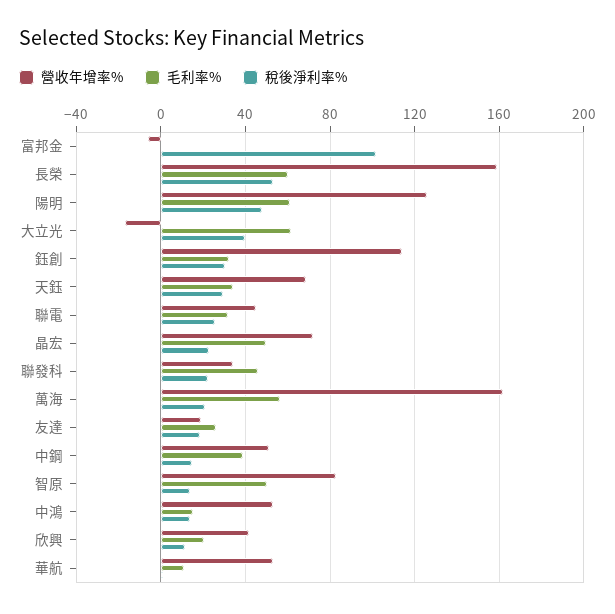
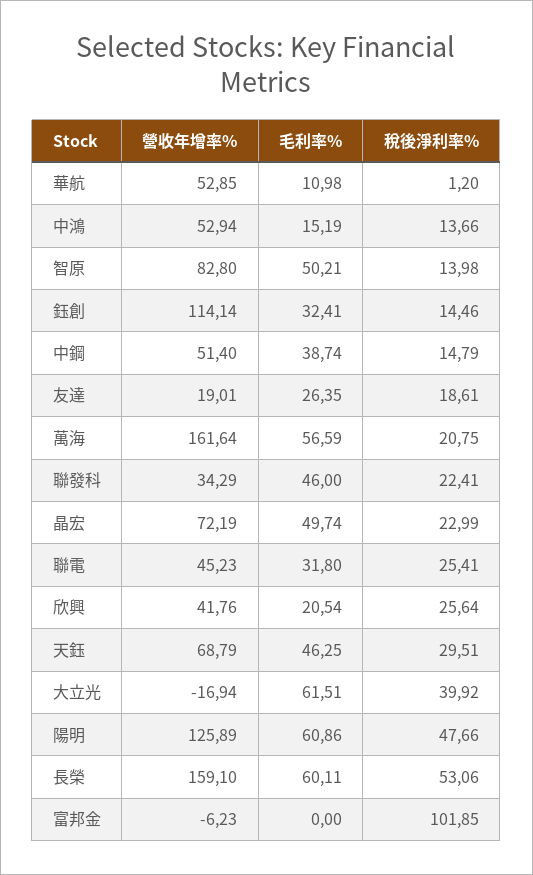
稅後淨利率%, 鈺創: 30 -> 14.46
毛利率%, 天鈺: 35 -> 46.25
稅後淨利率%, 欣興: 10 -> 25.64

